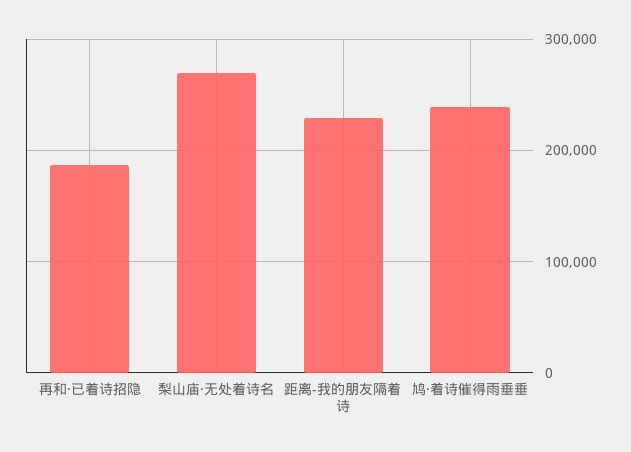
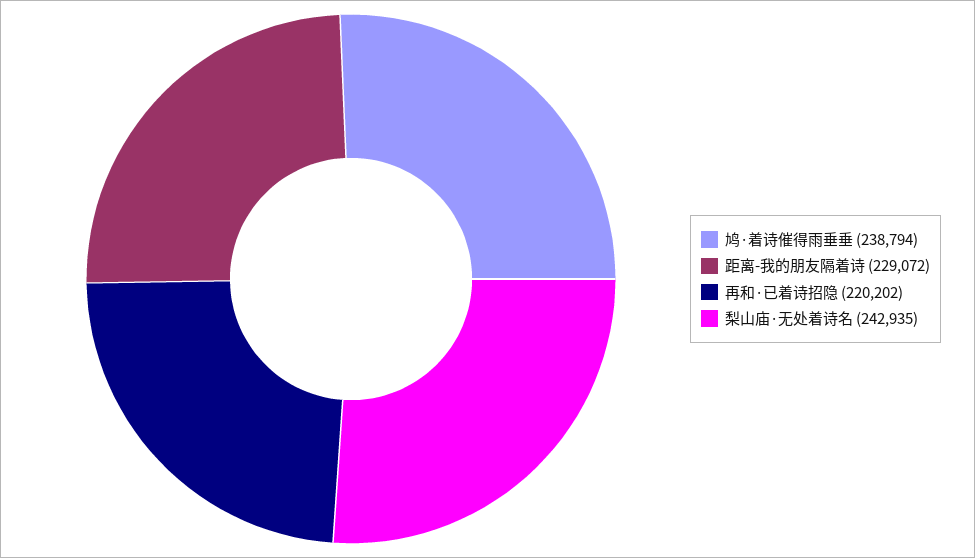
再和·已着诗招隐: 190000 -> 220202
梨山庙·无处着诗名: 270000 -> 242935

